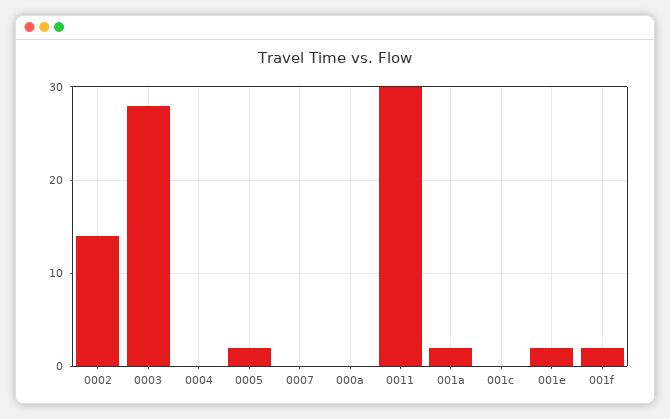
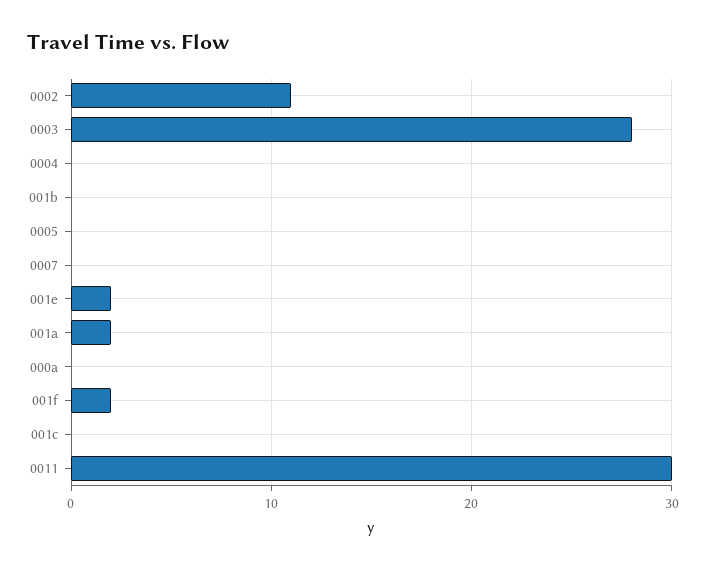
0002: 14 -> 11
0005: 2 -> 0
001b: none -> 0

